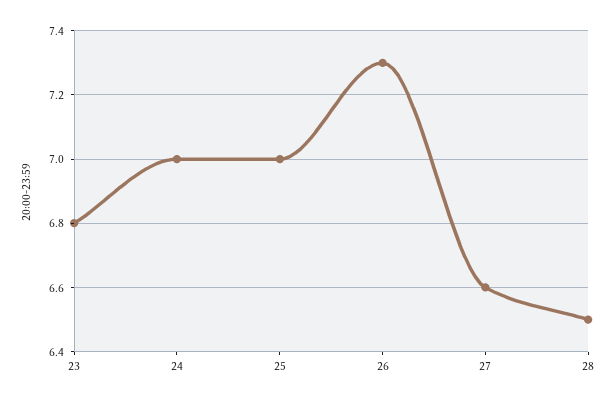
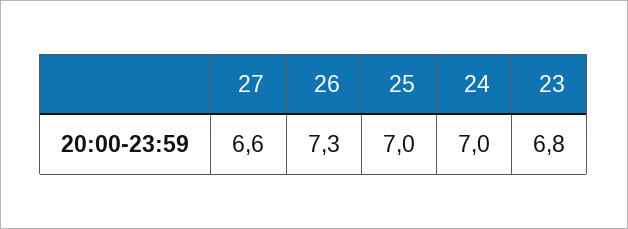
28: 6.5 -> none

